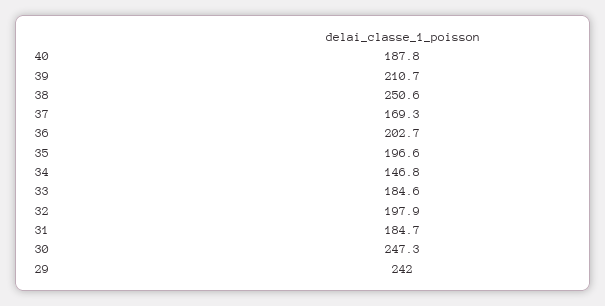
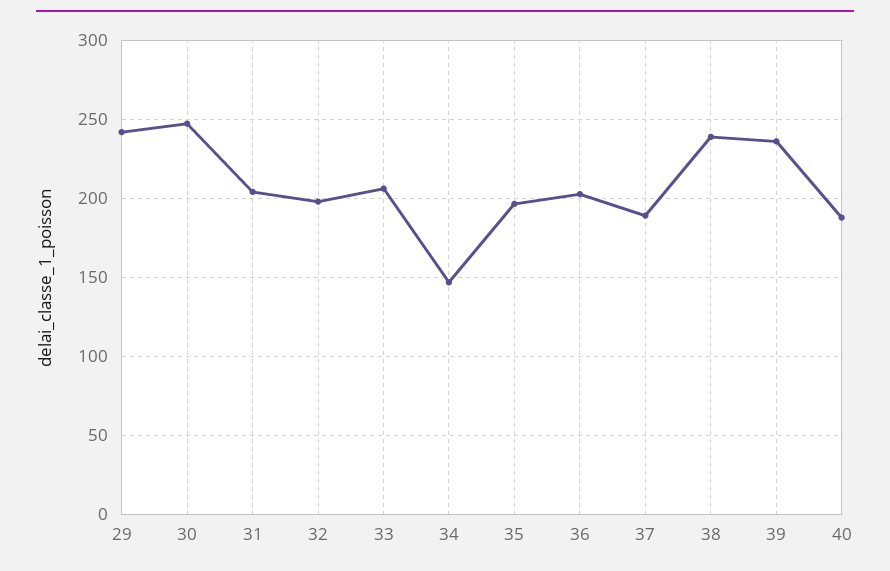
39: 210.7 -> 235
38: 250.6 -> 240
37: 169.3 -> 190
33: 184.6 -> 205
31: 184.7 -> 205

